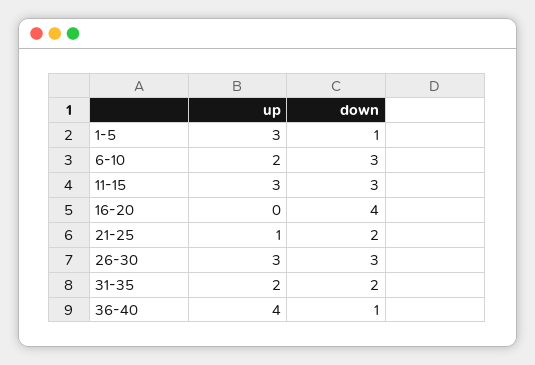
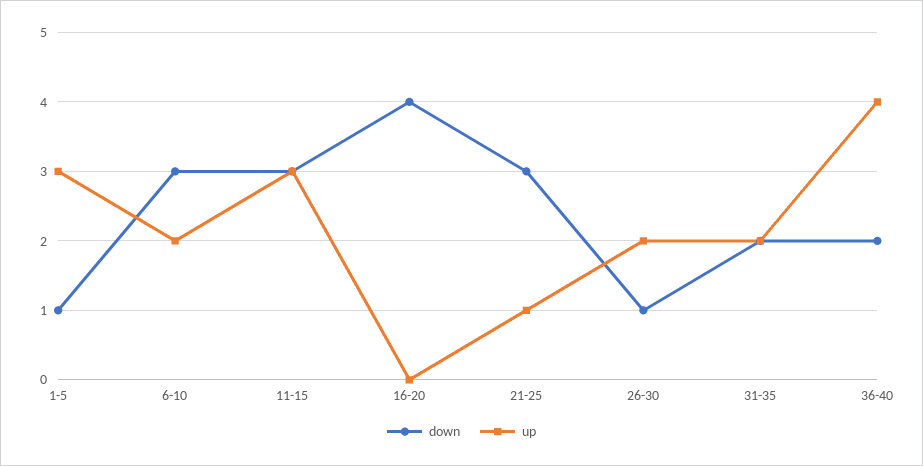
down, 21-25: 2 -> 3
up, 26-30: 3 -> 2
down, 26-30: 3 -> 1
down, 36-40: 1 -> 2

